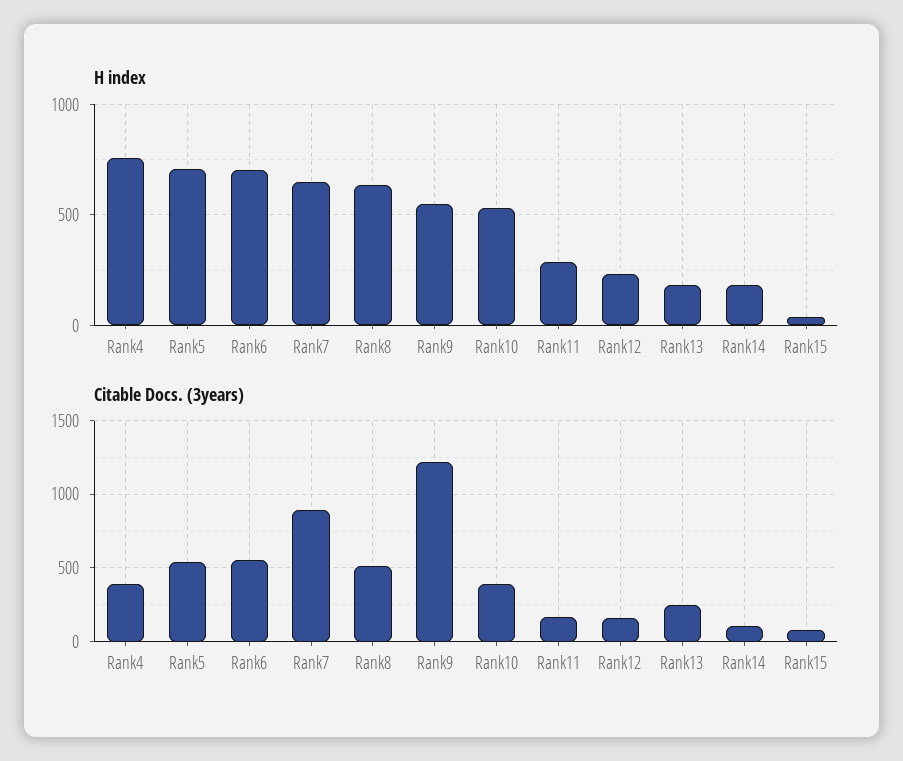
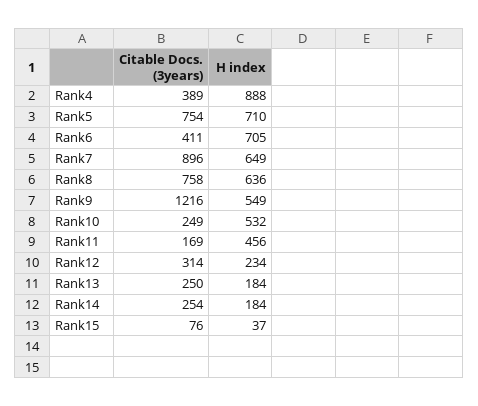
H index, Rank4: 750 -> 888
H index, Rank11: 300 -> 456
Citable Docs. (3years), Rank5: 550 -> 754
Citable Docs. (3years), Rank6: 550 -> 411
Citable Docs. (3years), Rank8: 500 -> 758
Citable Docs. (3years), Rank10: 400 -> 249
Citable Docs. (3years), Rank12: 150 -> 314
Citable Docs. (3years), Rank14: 100 -> 254

